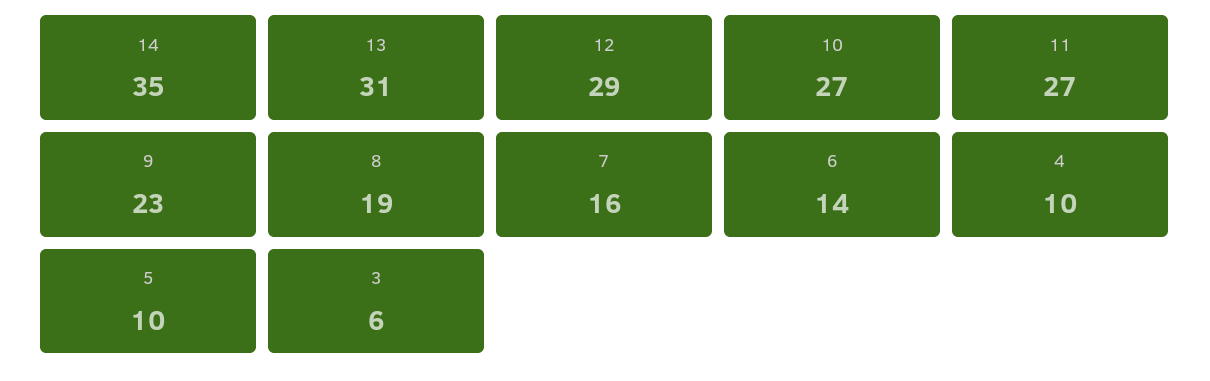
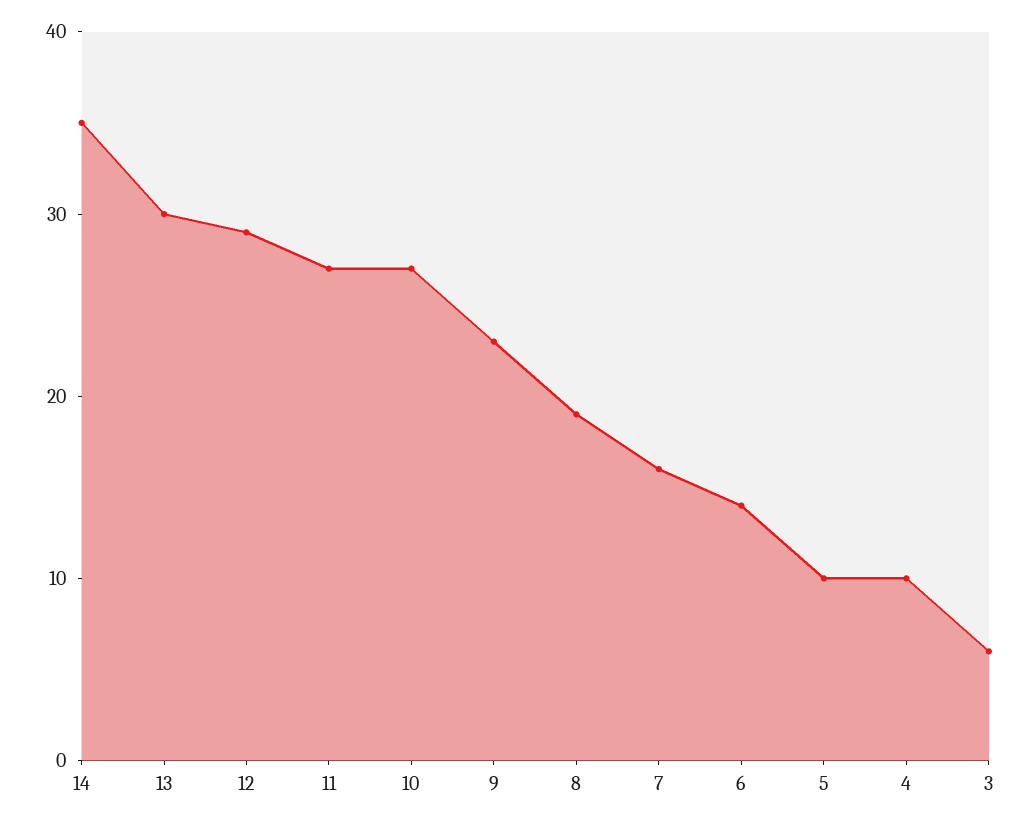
13: 31 -> 30

